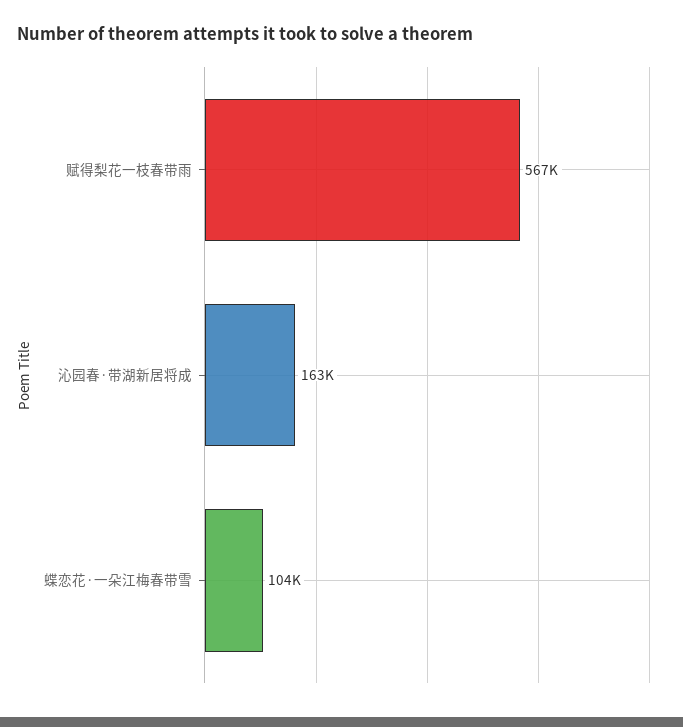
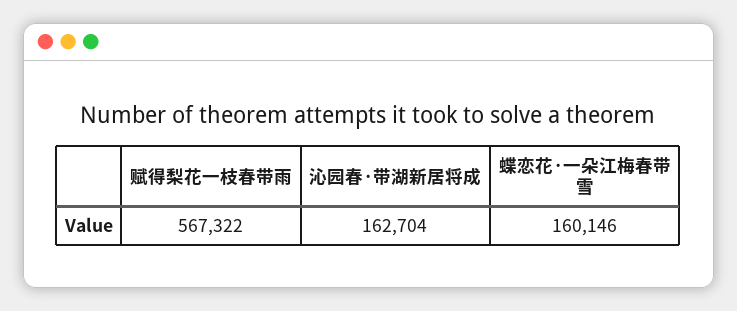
蝶恋花·一朵江梅春带雪: 104000 -> 160146

